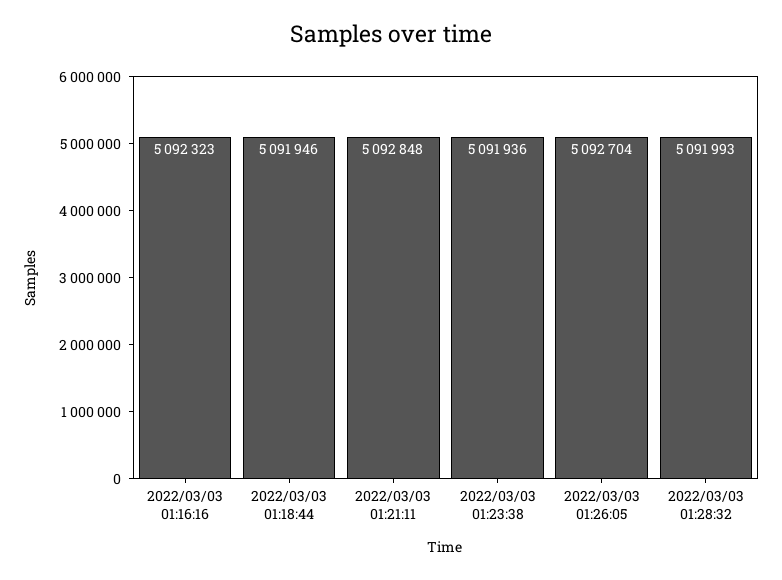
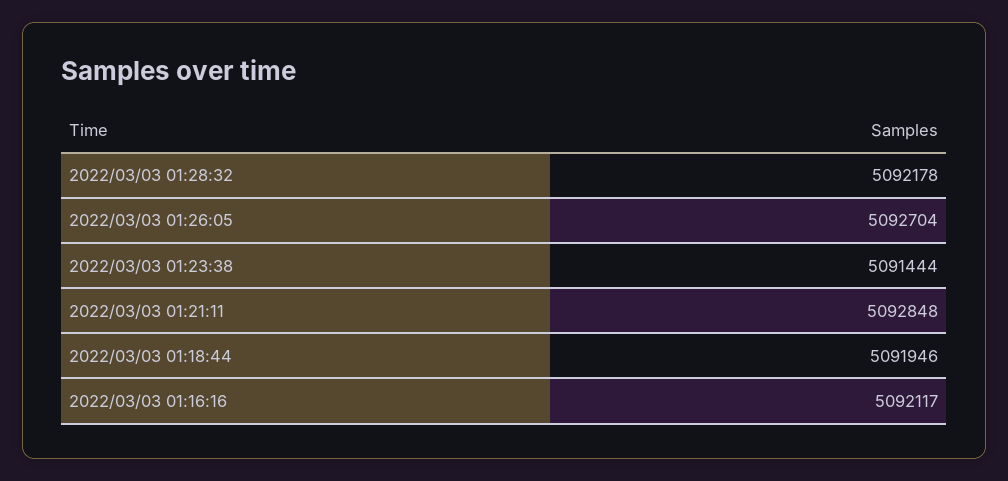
2022/03/03 01:16:16: 5092323 -> 5092117
2022/03/03 01:23:38: 5091936 -> 5091444
2022/03/03 01:28:32: 5091993 -> 5092178

